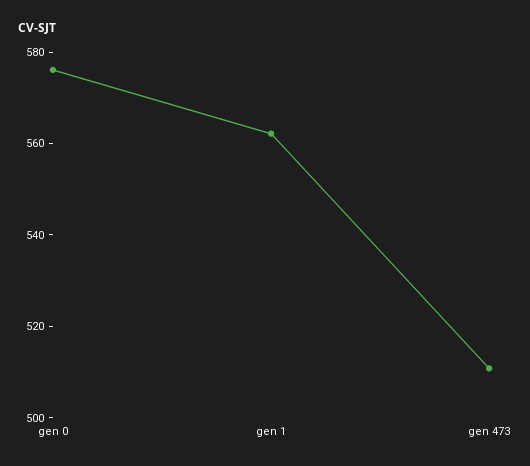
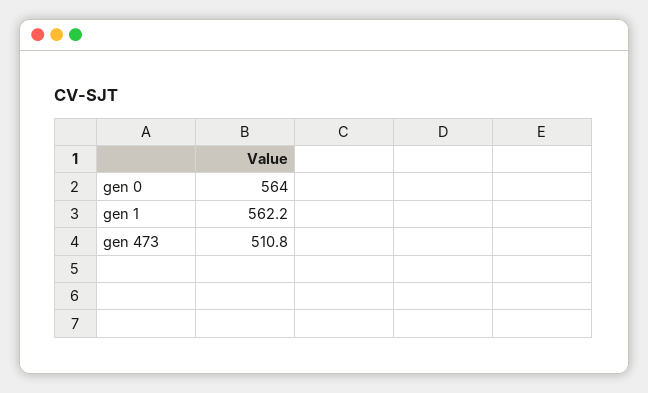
gen 0: 575 -> 564

